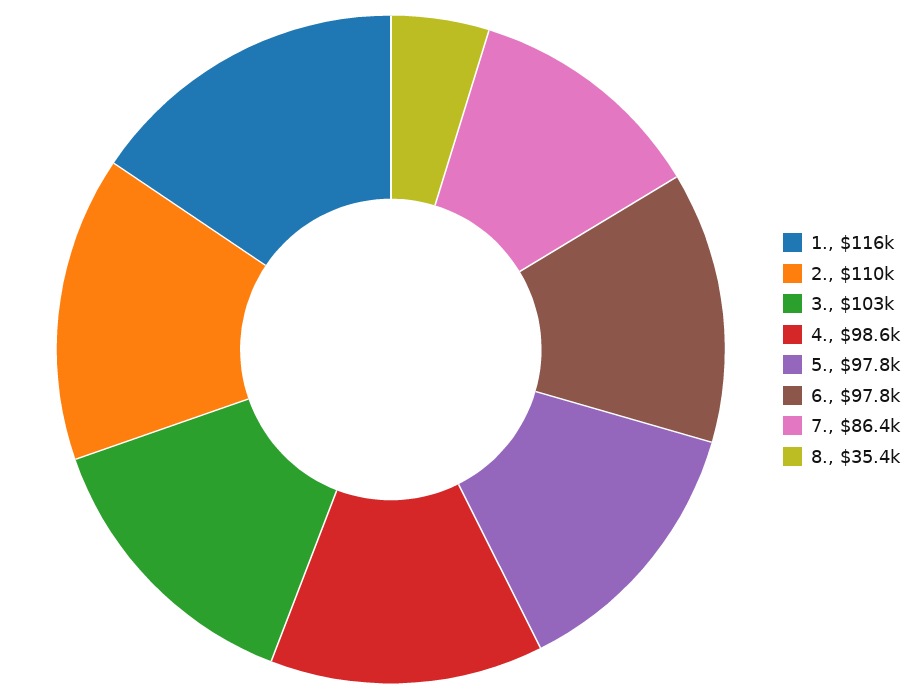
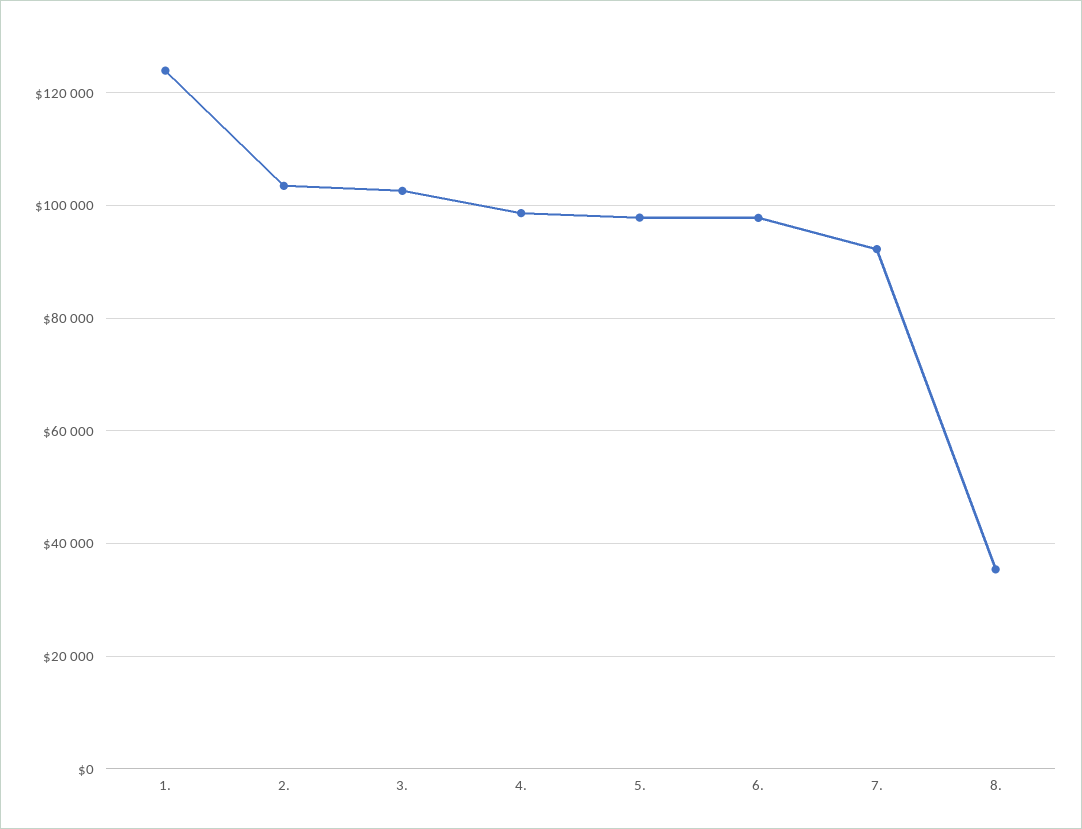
1.: 116000 -> 124000
2.: 110000 -> 104000
7.: 86400 -> 92000

